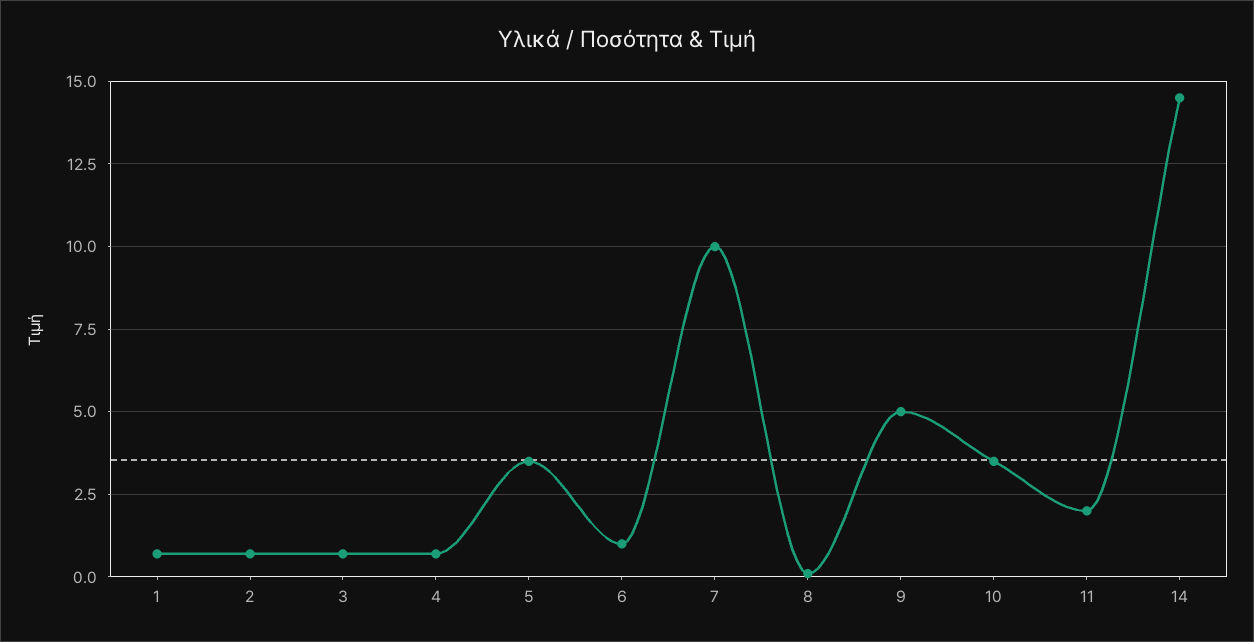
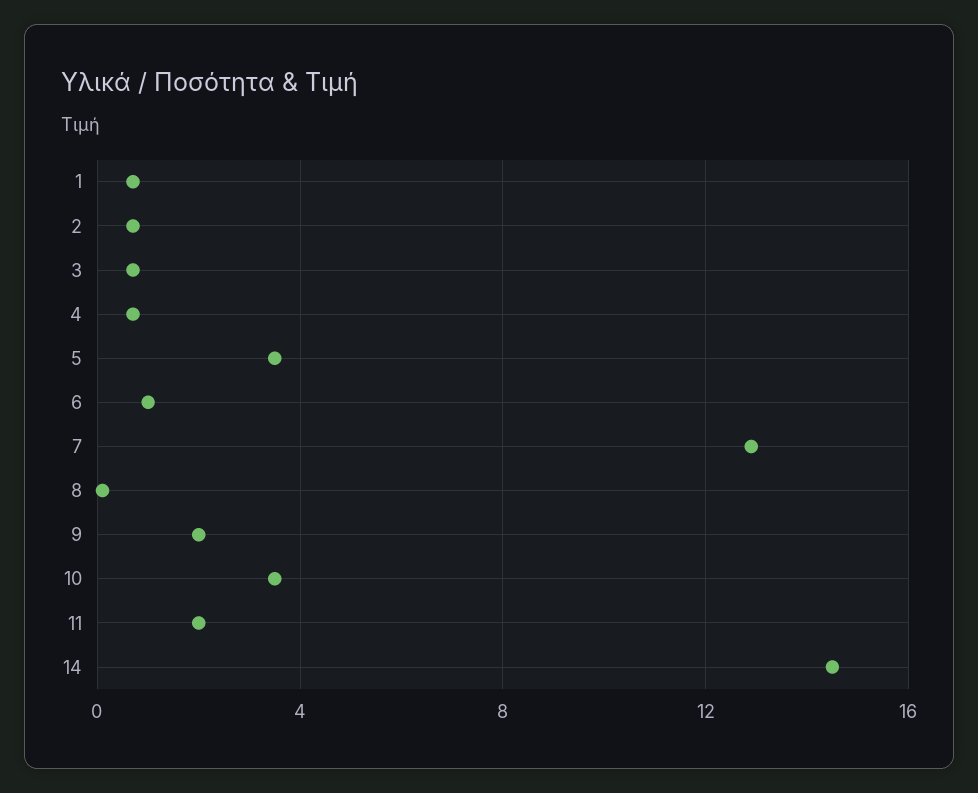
7: 10 -> 13
9: 5 -> 2

